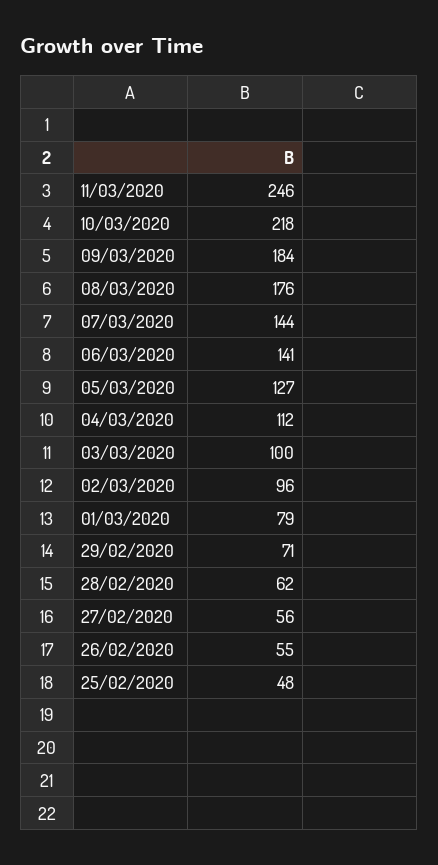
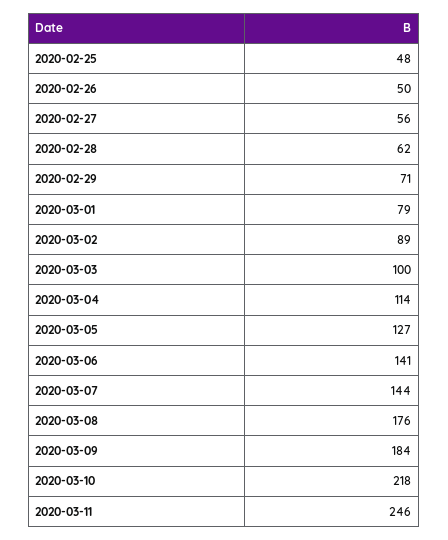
04/03/2020: 112 -> 114
02/03/2020: 96 -> 89
26/02/2020: 55 -> 50

